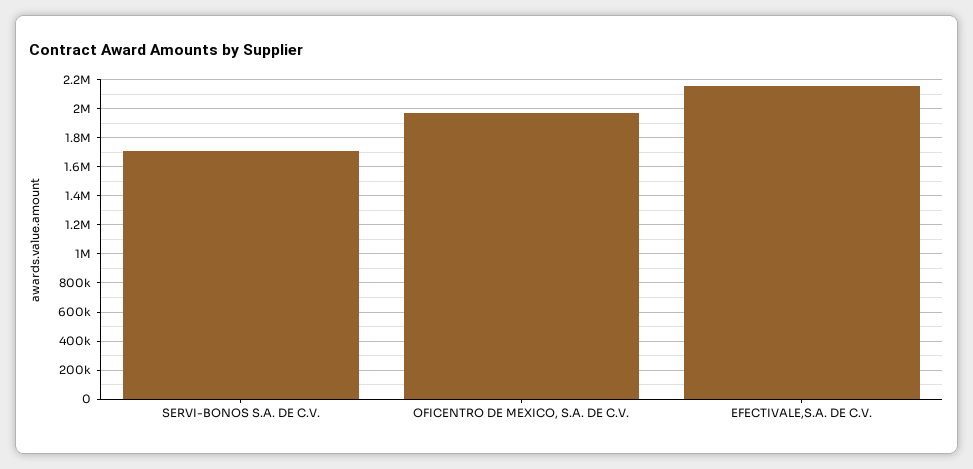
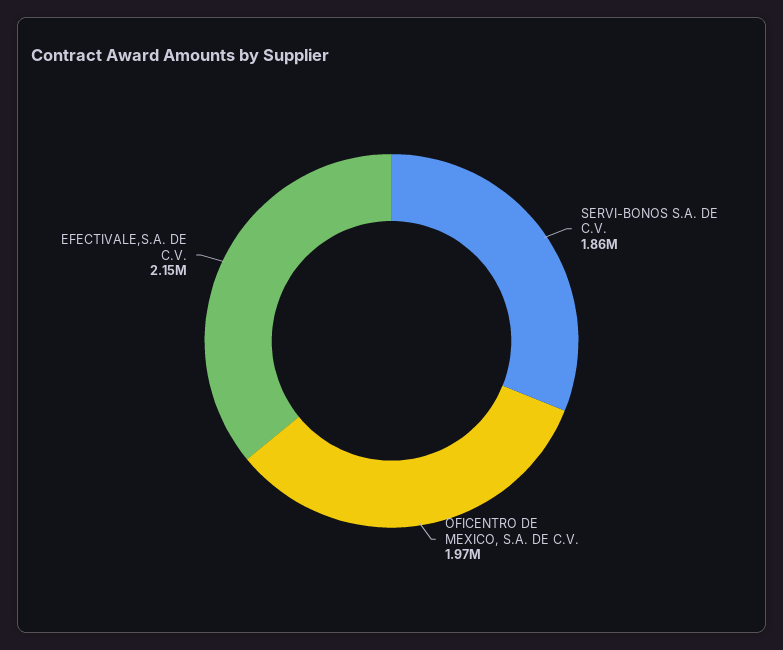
SERVI-BONOS S.A. DE C.V.: 1700000 -> 1860000

